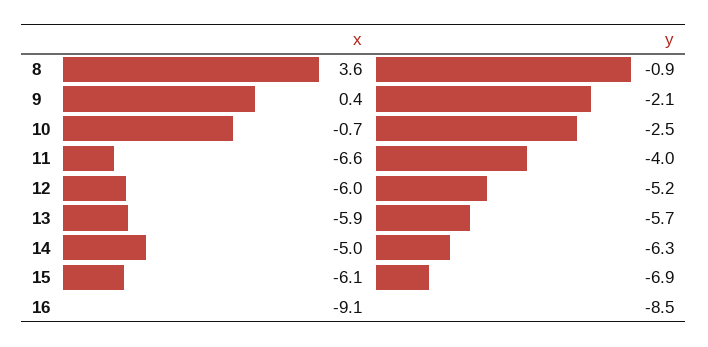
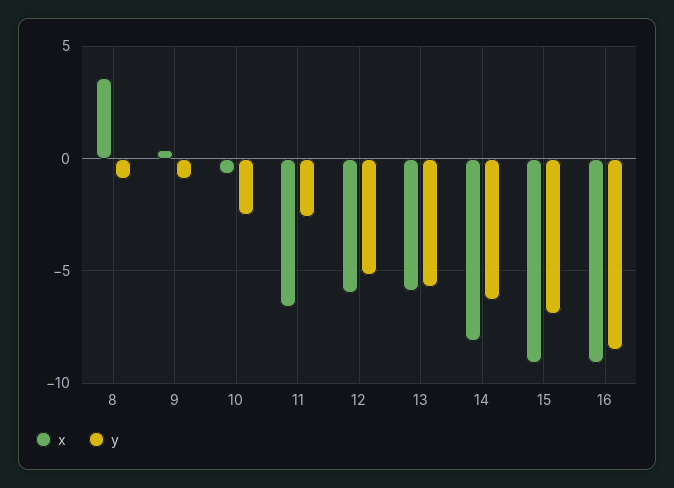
y, 9: -2.1 -> -1
y, 11: -4 -> -2.5
x, 14: -5 -> -8
x, 15: -6.1 -> -9

